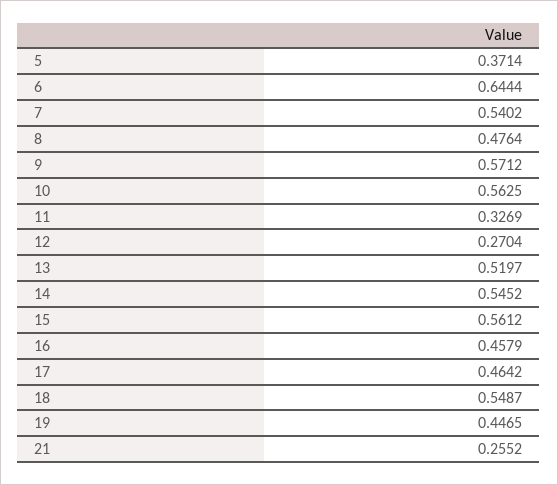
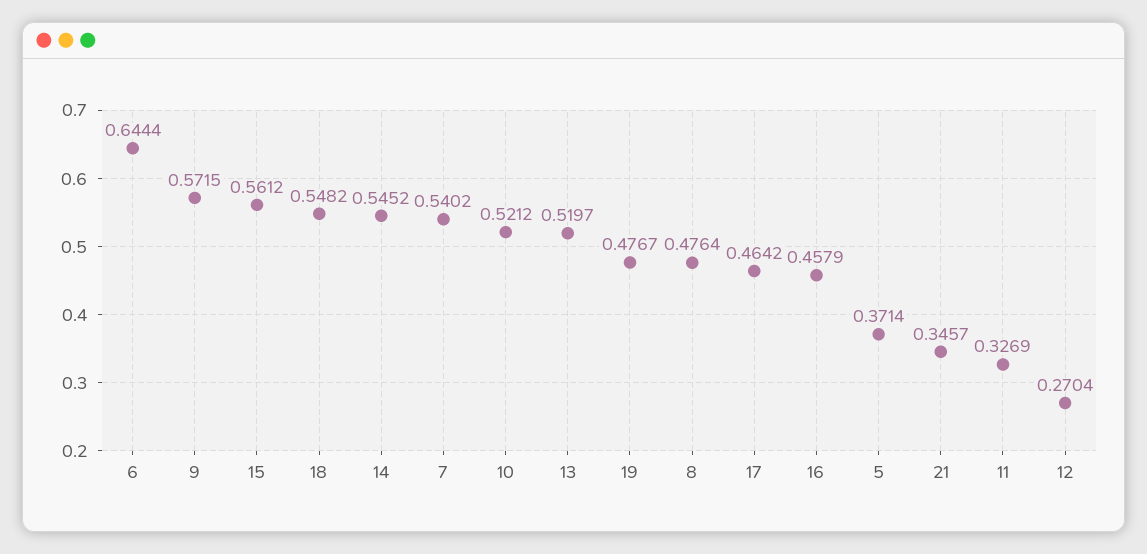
9: 0.5712 -> 0.5715
10: 0.5625 -> 0.5212
18: 0.5487 -> 0.5482
19: 0.4465 -> 0.4767
21: 0.2552 -> 0.3457

